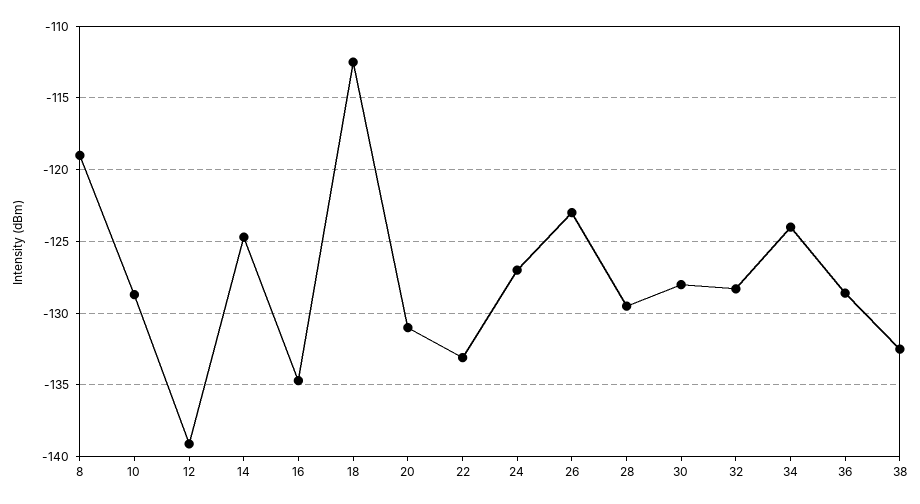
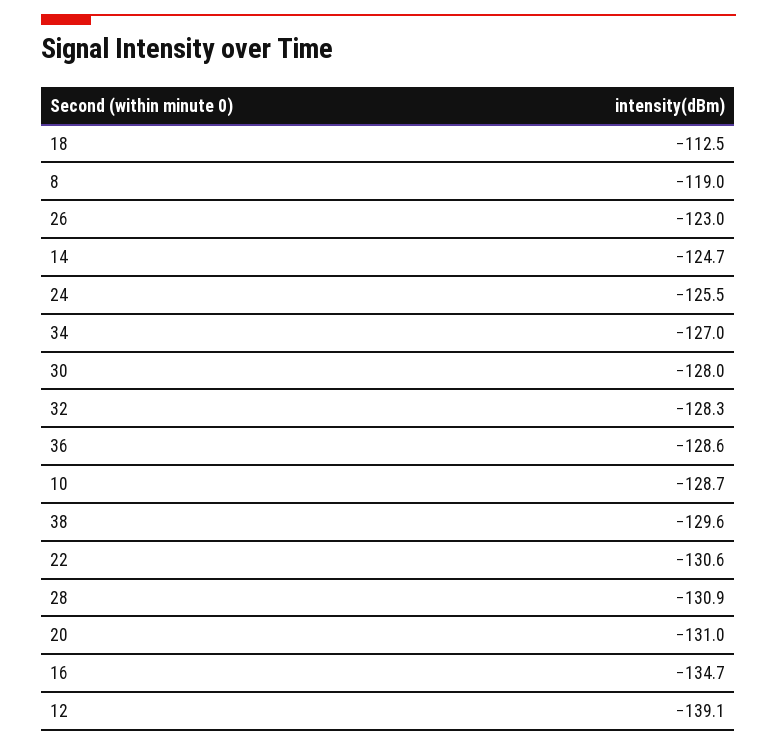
22: -133 -> -130.6
24: -127 -> -125.5
28: -129.5 -> -130.9
34: -124 -> -127
38: -132.5 -> -129.6

